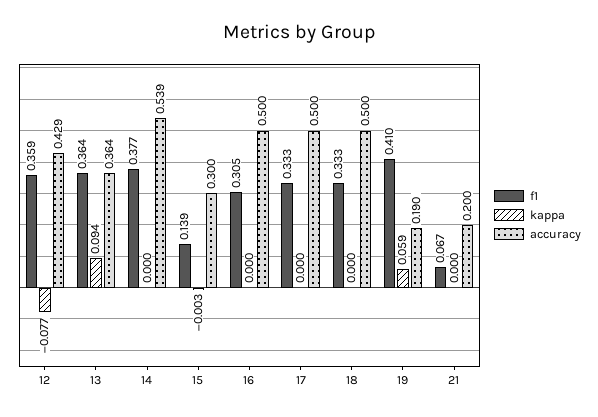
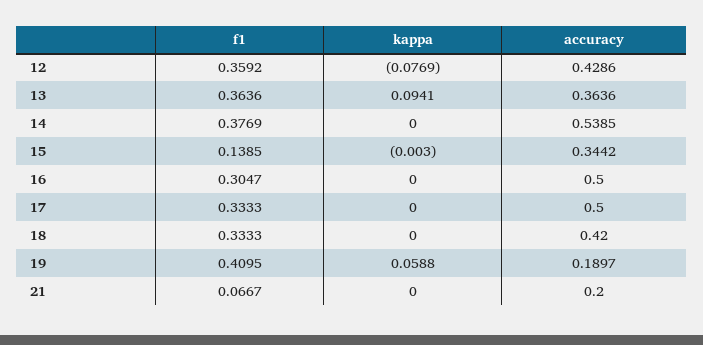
accuracy, 15: 0.3 -> 0.3442
accuracy, 18: 0.5 -> 0.42

